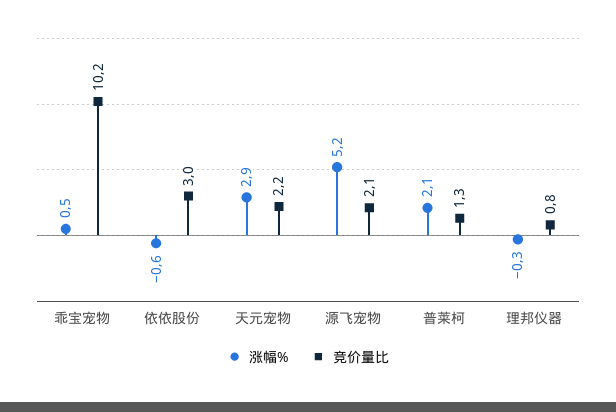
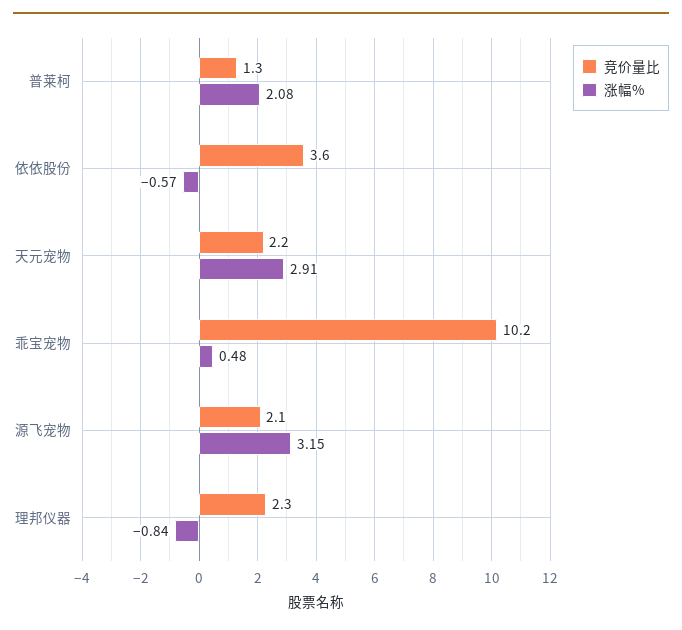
竞价量比, 依依股份: 3 -> 3.6
涨幅%, 源飞宠物: 5.2 -> 3.15
涨幅%, 理邦仪器: -0.3 -> -0.84
竞价量比, 理邦仪器: 0.8 -> 2.3

